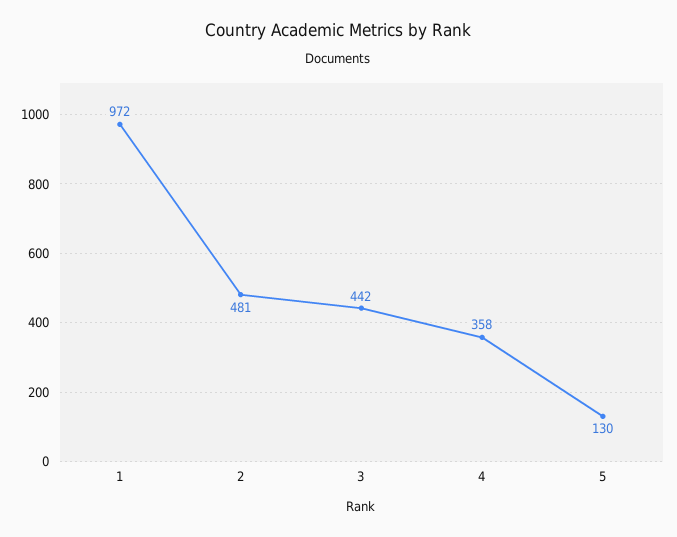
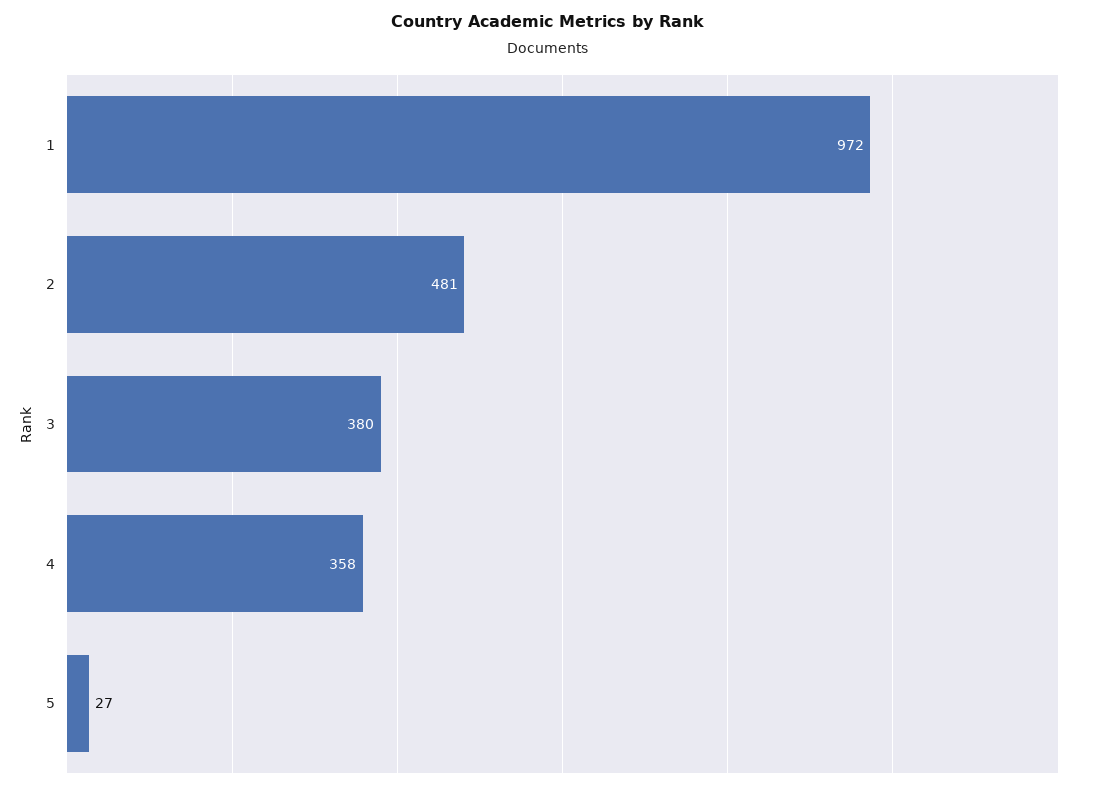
3: 442 -> 380
5: 130 -> 27

